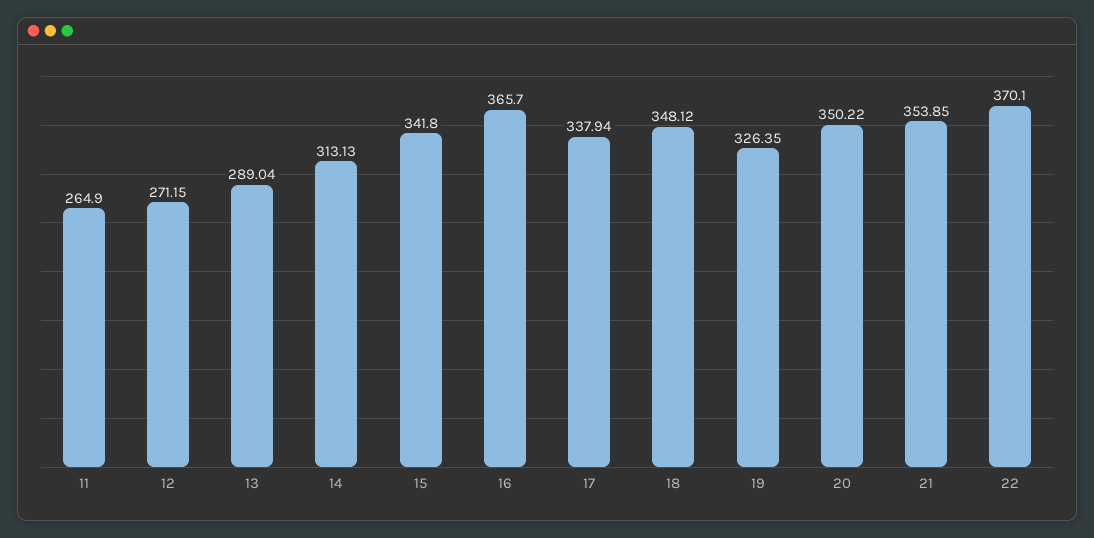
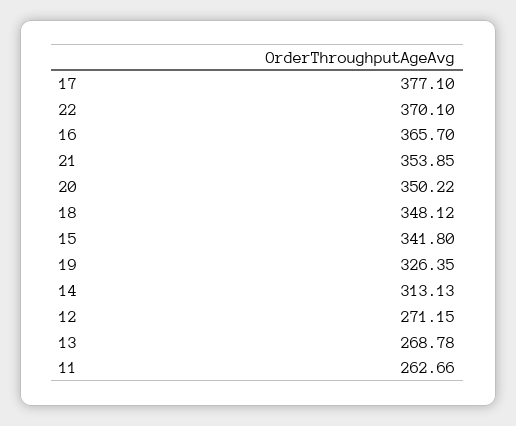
11: 264.9 -> 262.66
13: 289.04 -> 268.78
17: 337.94 -> 377.1

